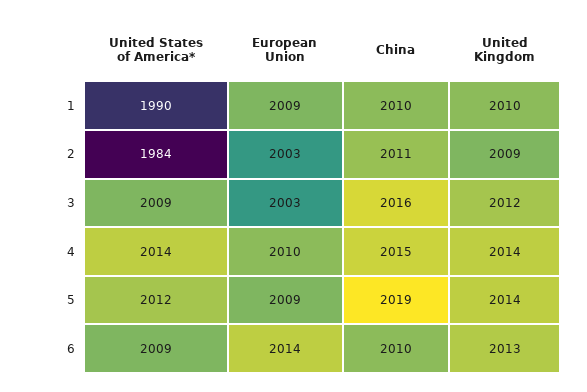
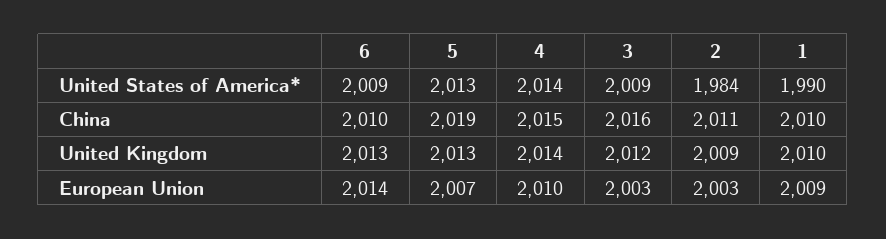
United States of America*, 5: 2012 -> 2013
European Union, 5: 2009 -> 2007
United Kingdom, 5: 2014 -> 2013

